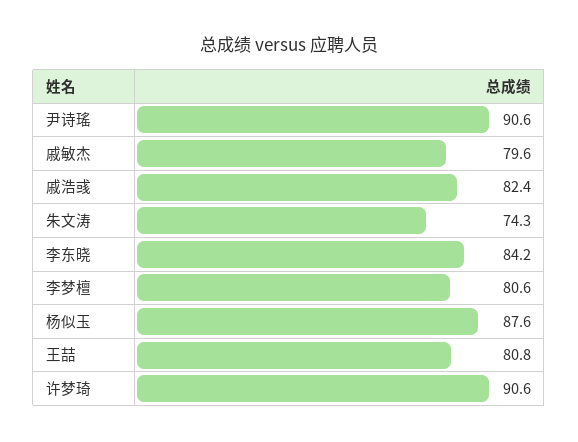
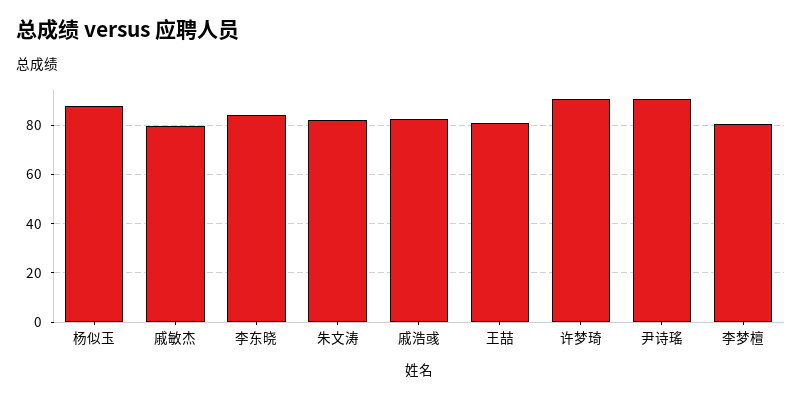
朱文涛: 74.3 -> 82.5

